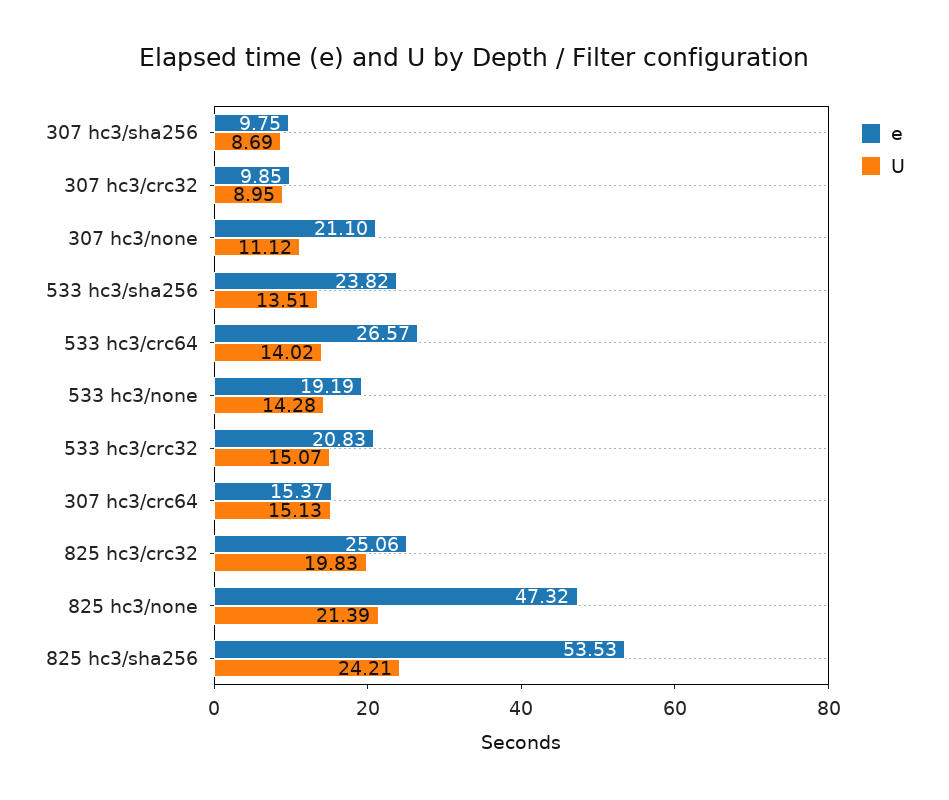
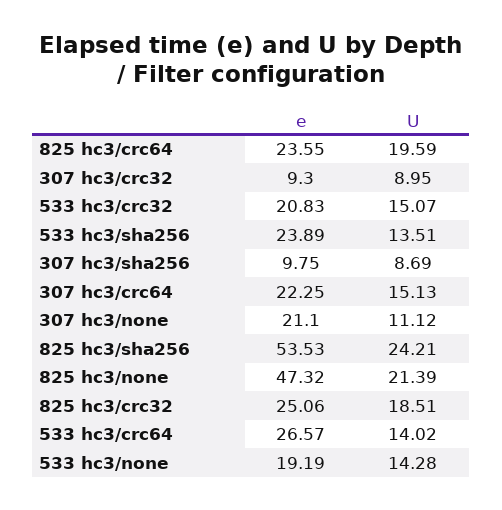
e, 307 hc3/crc32: 9.85 -> 9.3
e, 533 hc3/sha256: 23.82 -> 23.89
e, 307 hc3/crc64: 15.37 -> 22.25
U, 825 hc3/crc32: 19.83 -> 18.51
e, 825 hc3/crc64: none -> 23.55
U, 825 hc3/crc64: none -> 19.59

